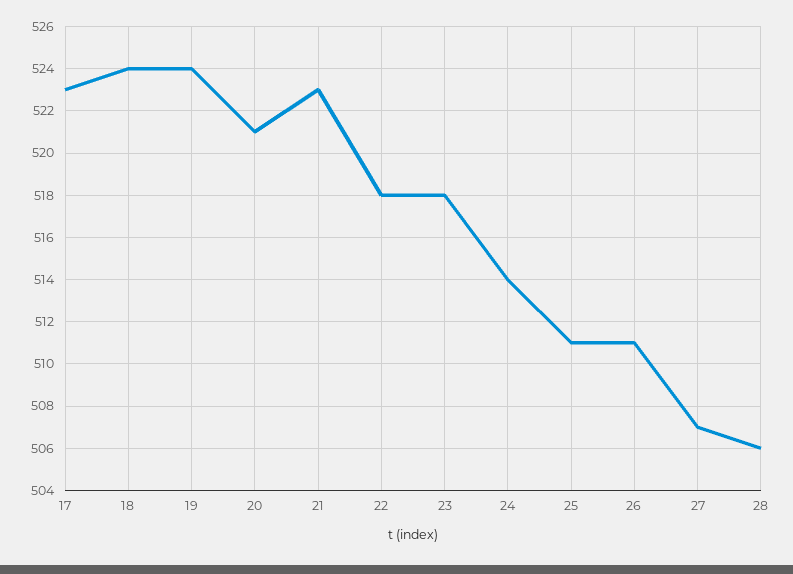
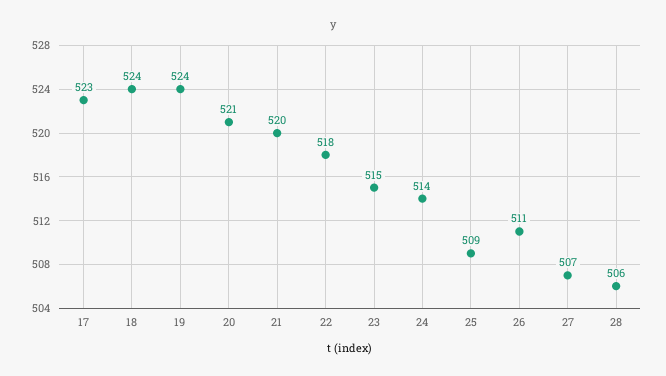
21: 523 -> 520
23: 518 -> 515
25: 511 -> 509

